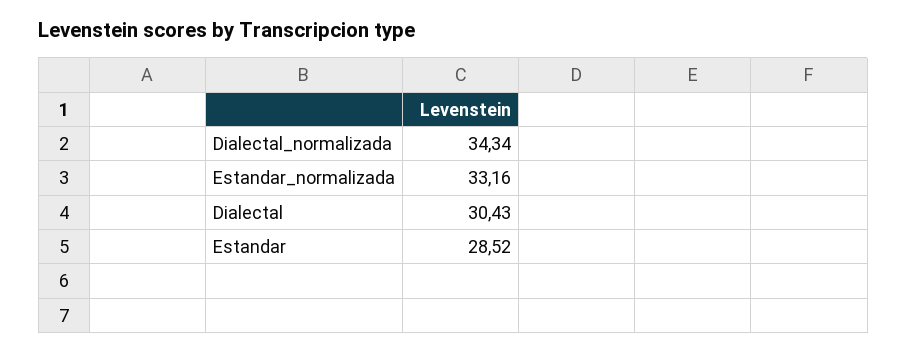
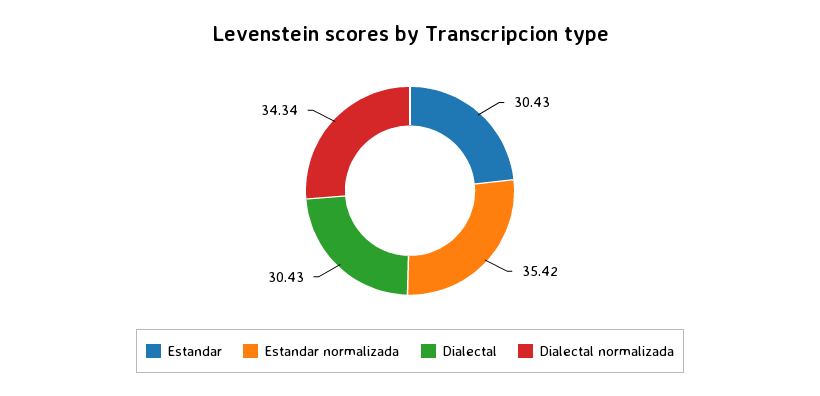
Estandar_normalizada: 33.16 -> 35.42
Estandar: 28.52 -> 30.43

